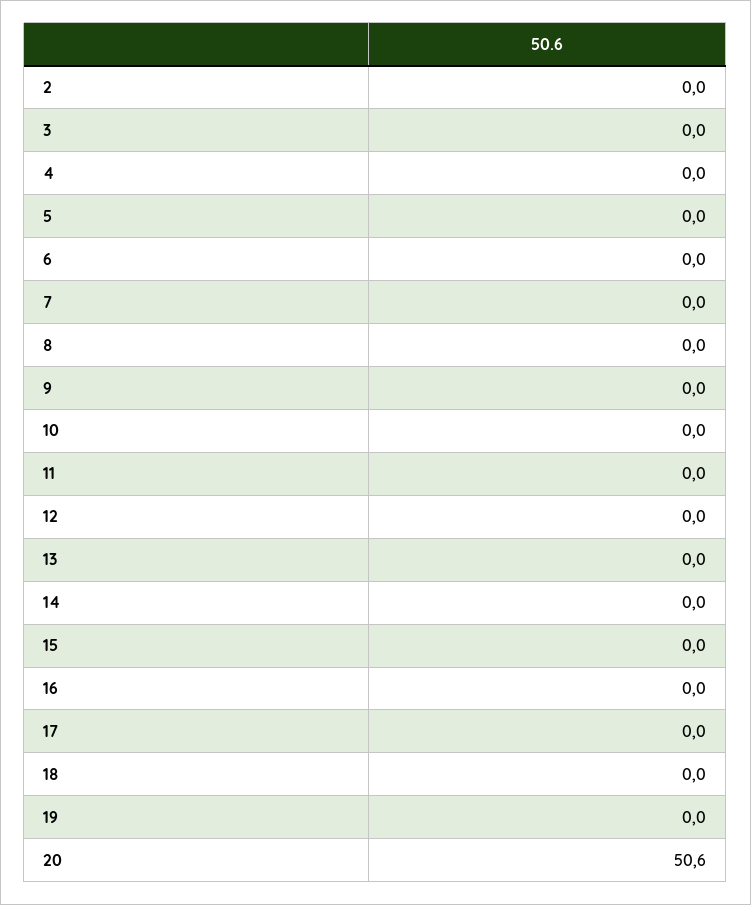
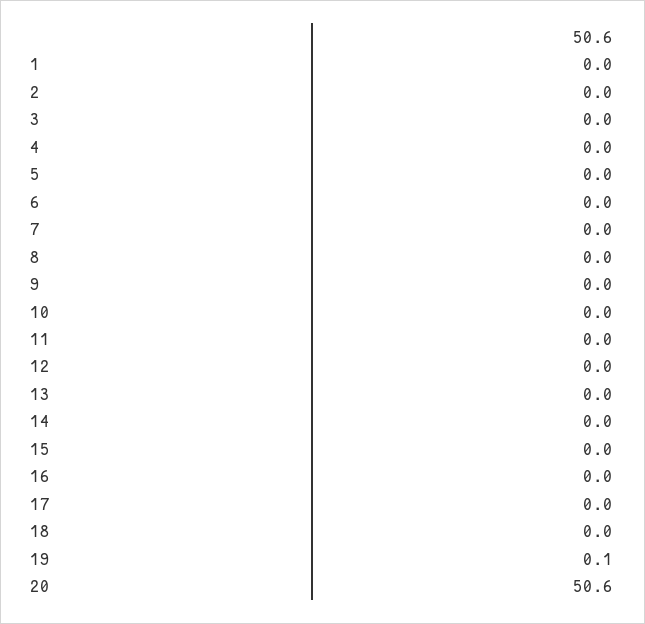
19: 0 -> 0.1
1: none -> 0

